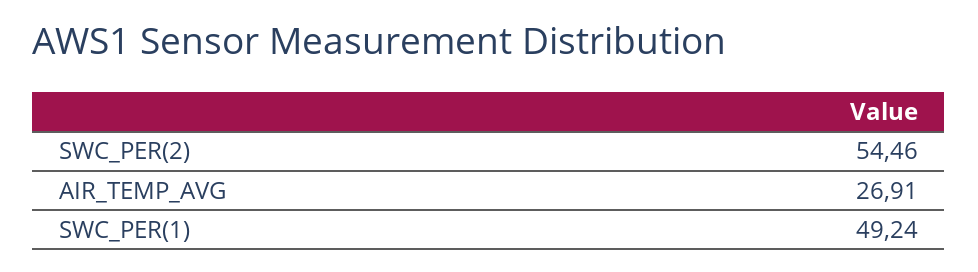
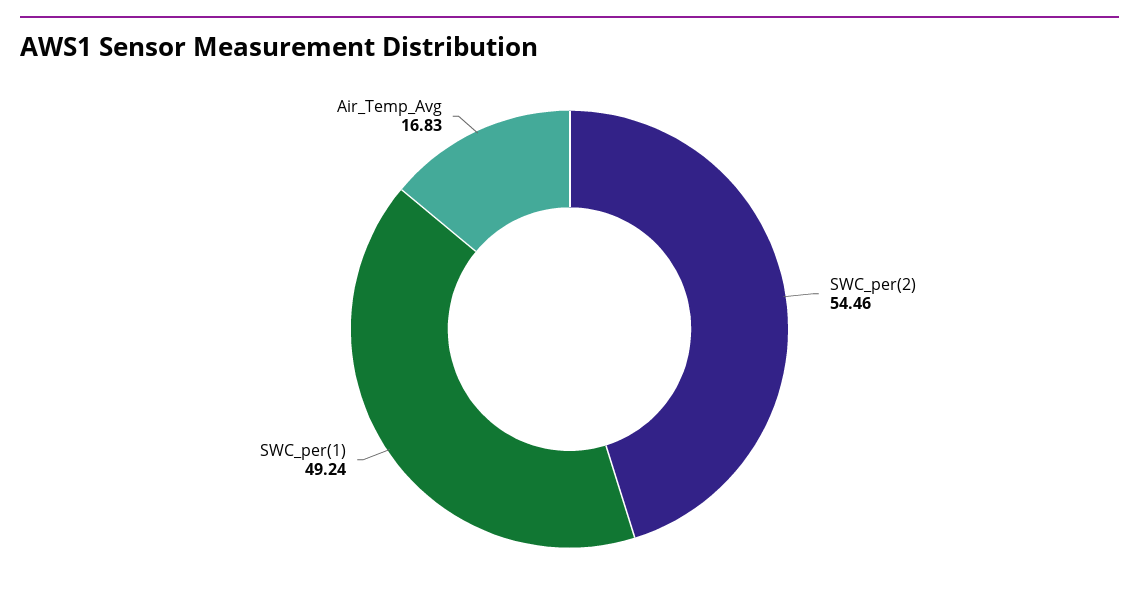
AIR_TEMP_AVG: 26.91 -> 16.83

